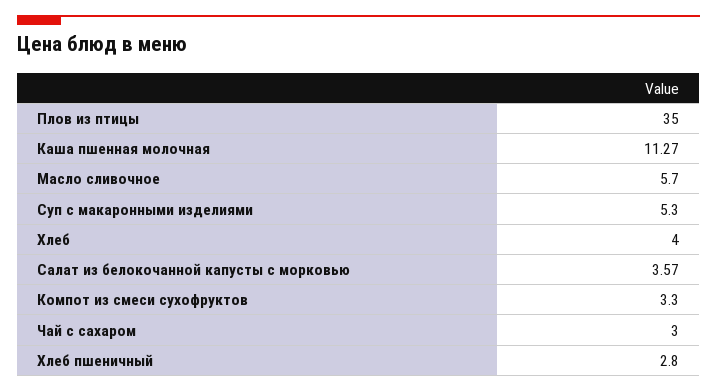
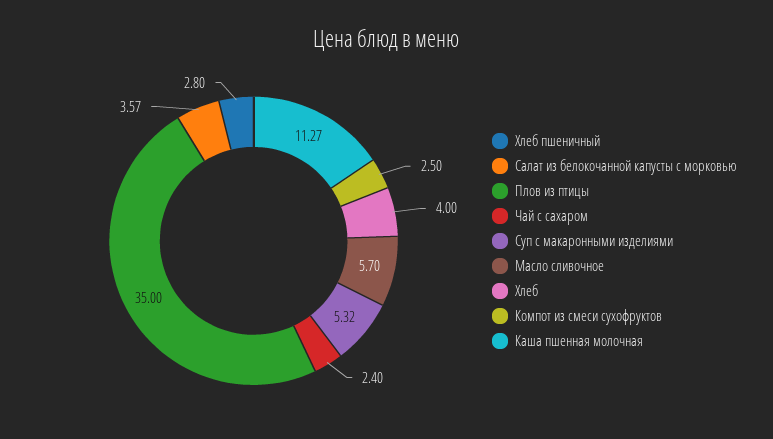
Суп с макаронными изделиями: 5.3 -> 5.32
Компот из смеси сухофруктов: 3.3 -> 2.5
Чай с сахаром: 3 -> 2.4

